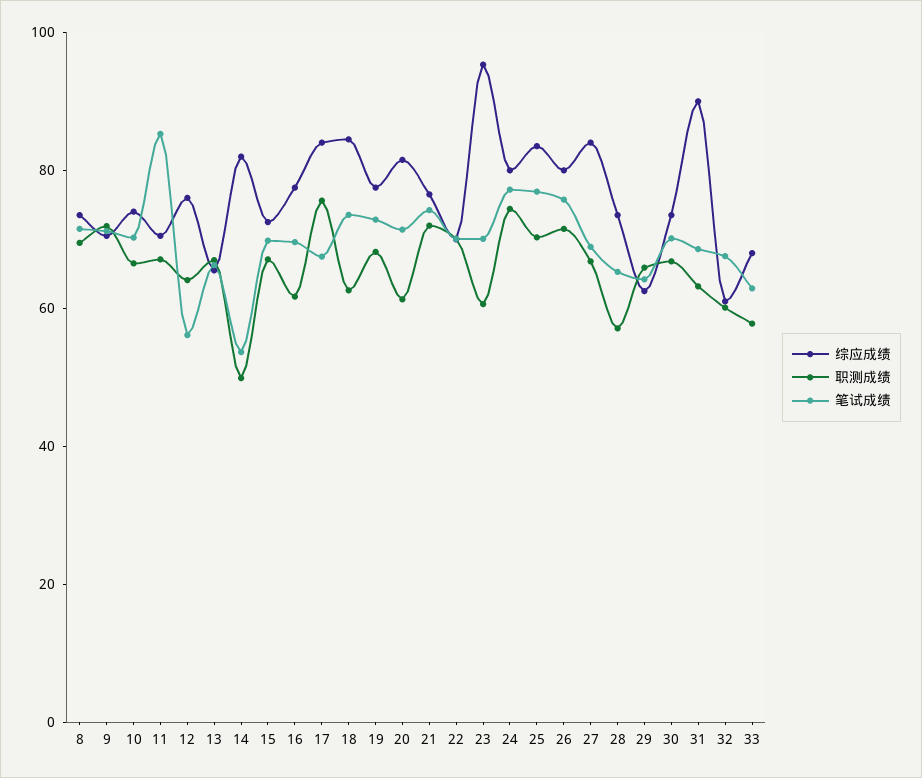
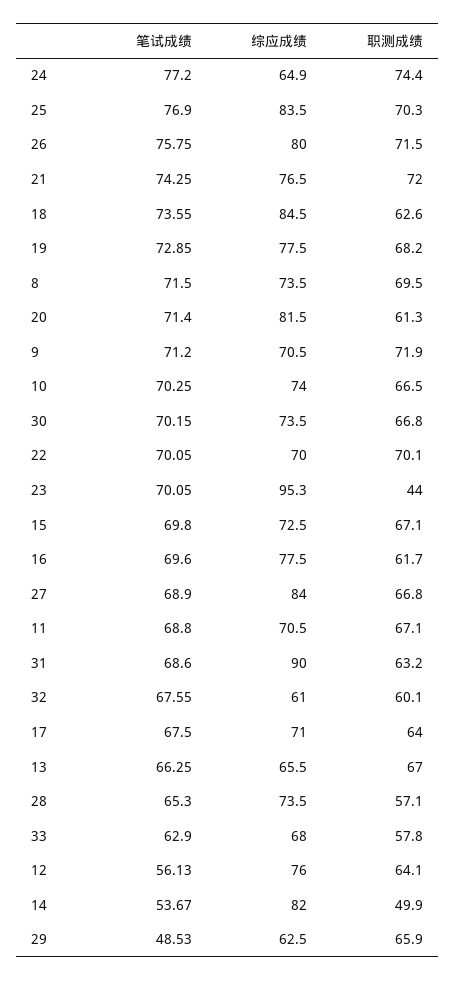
笔试成绩, 11: 85 -> 68.8
综应成绩, 17: 85 -> 71
职测成绩, 17: 75 -> 64
职测成绩, 23: 60 -> 44
综应成绩, 24: 80 -> 64.9
笔试成绩, 29: 65 -> 48.53

